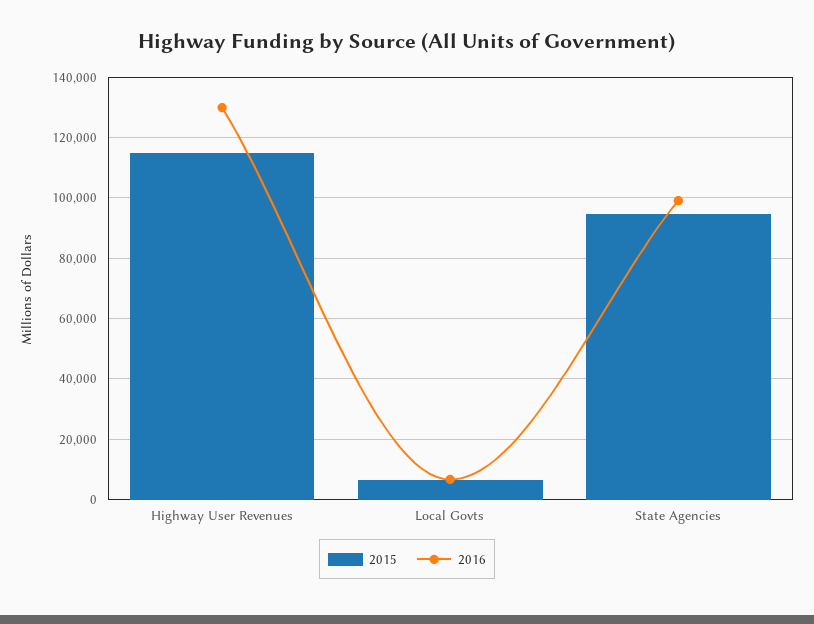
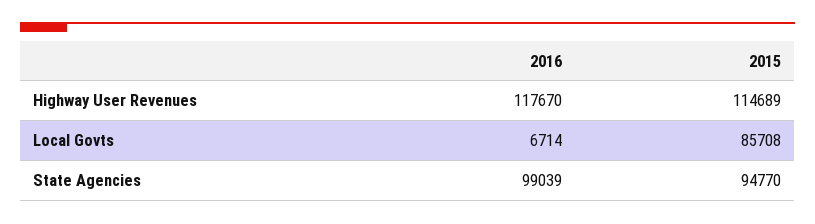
2016, Highway User Revenues: 130000 -> 117670
2015, Local Govts: 6000 -> 85708

